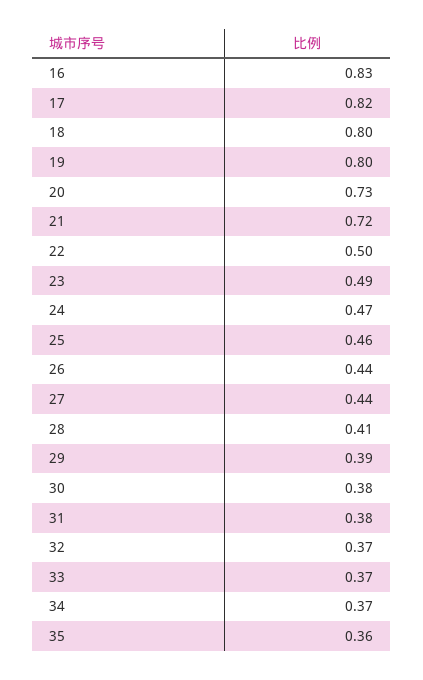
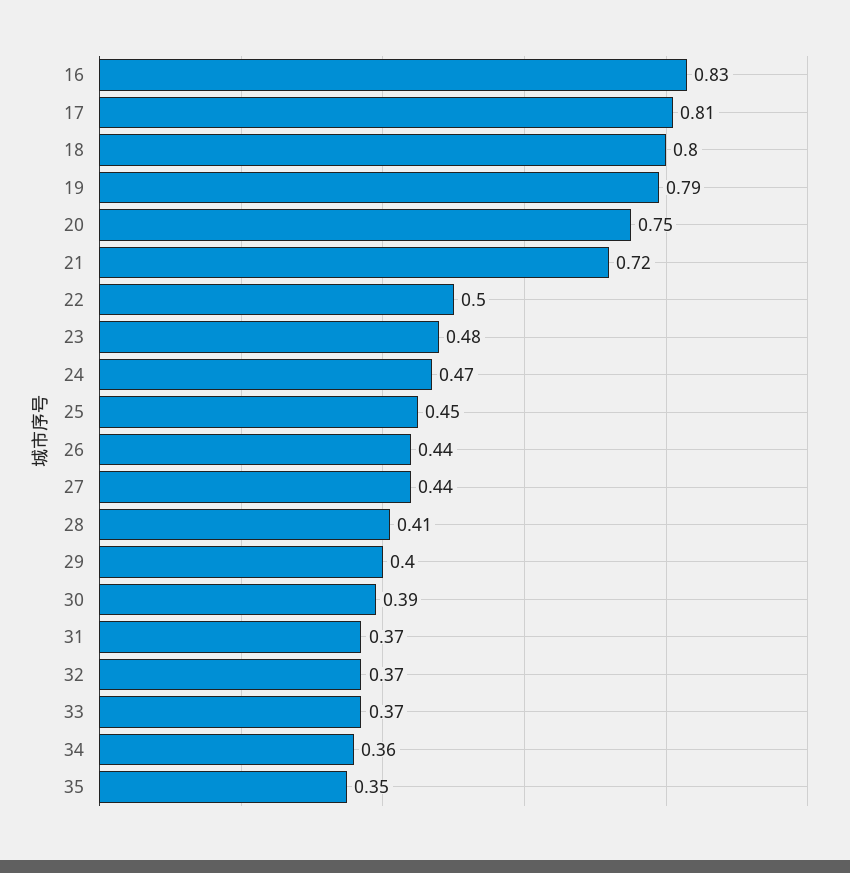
17: 0.82 -> 0.81
19: 0.8 -> 0.79
20: 0.73 -> 0.75
23: 0.49 -> 0.48
25: 0.46 -> 0.45
29: 0.39 -> 0.4
30: 0.38 -> 0.39
31: 0.38 -> 0.37
34: 0.37 -> 0.36
35: 0.36 -> 0.35

